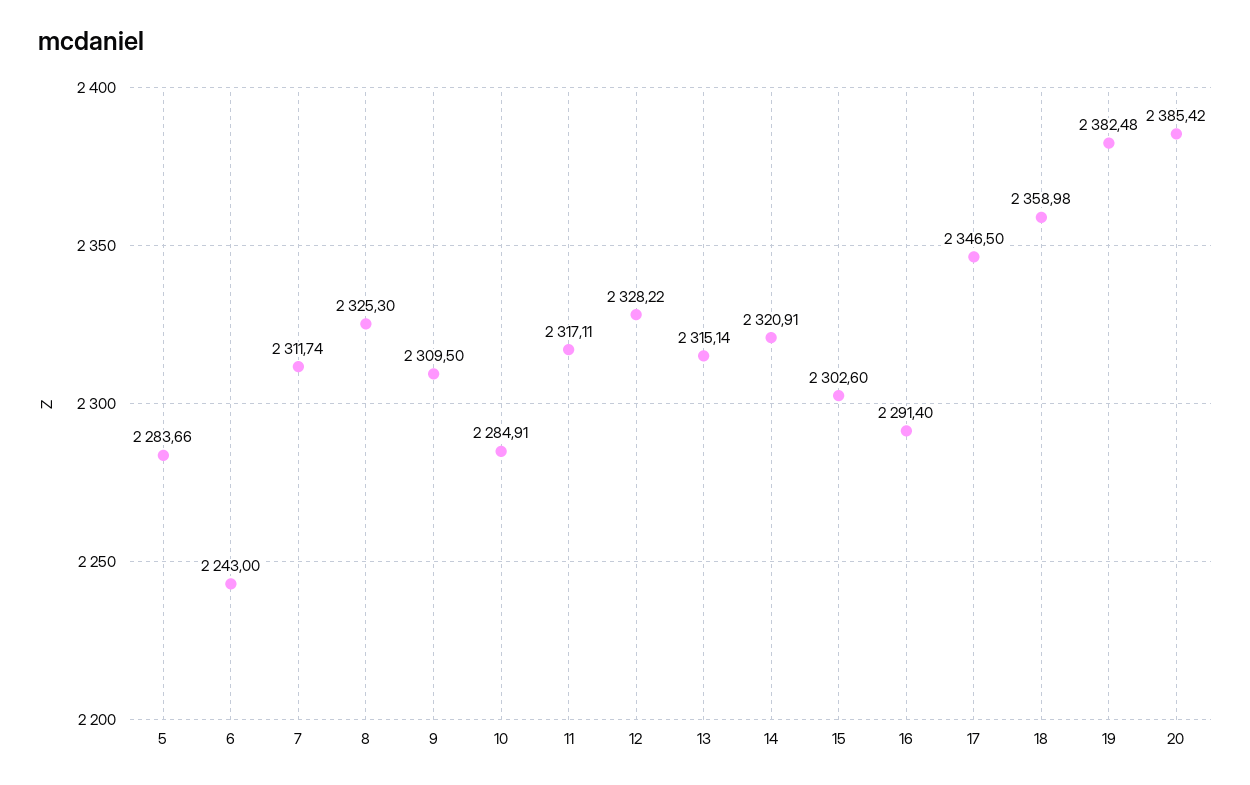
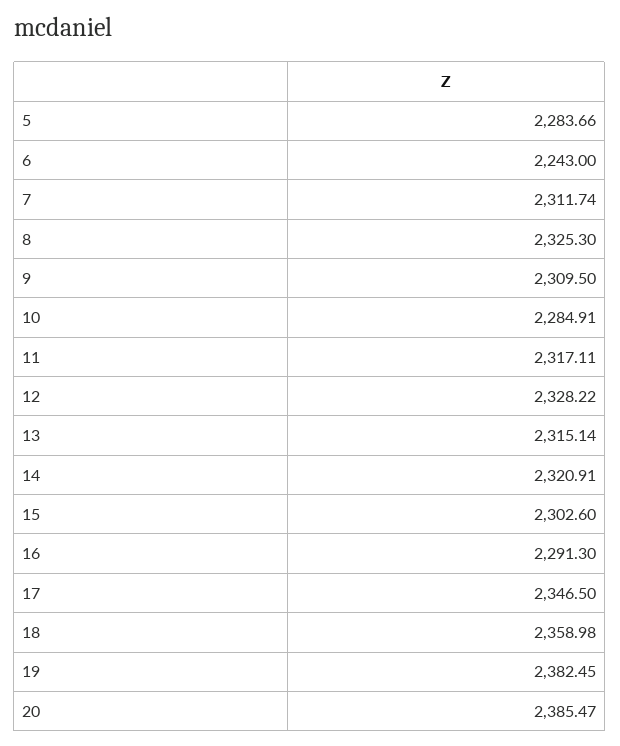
16: 2291.4 -> 2291.3
19: 2382.48 -> 2382.45
20: 2385.42 -> 2385.47

